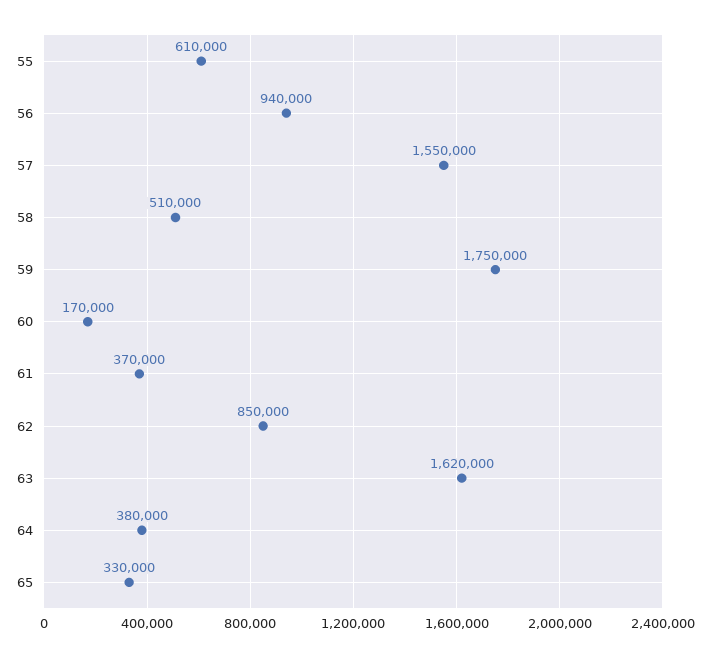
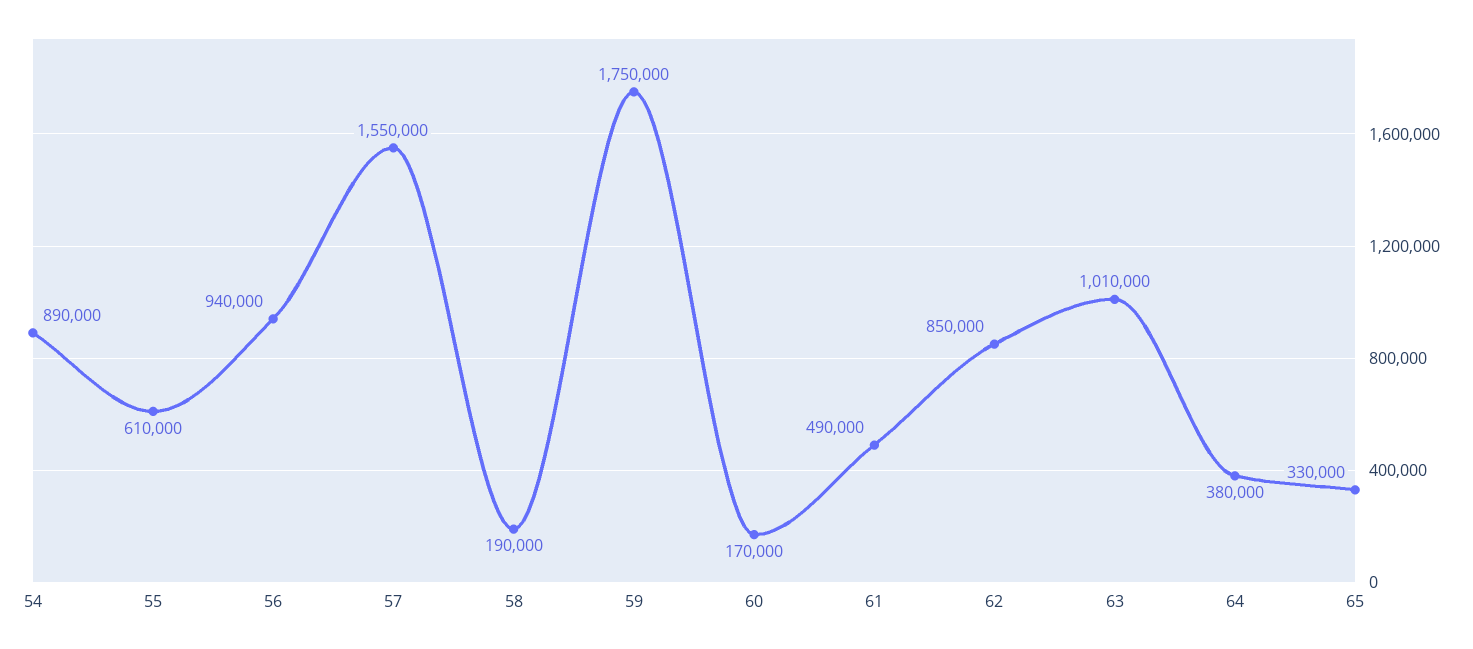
58: 510000 -> 190000
61: 370000 -> 490000
63: 1620000 -> 1010000
54: none -> 890000

